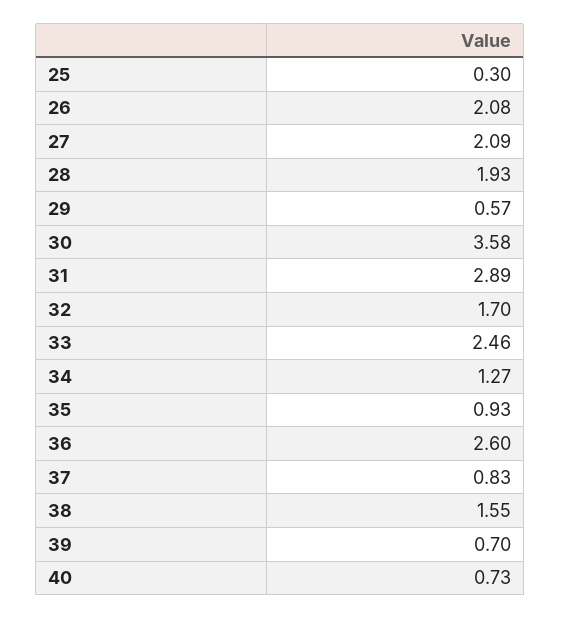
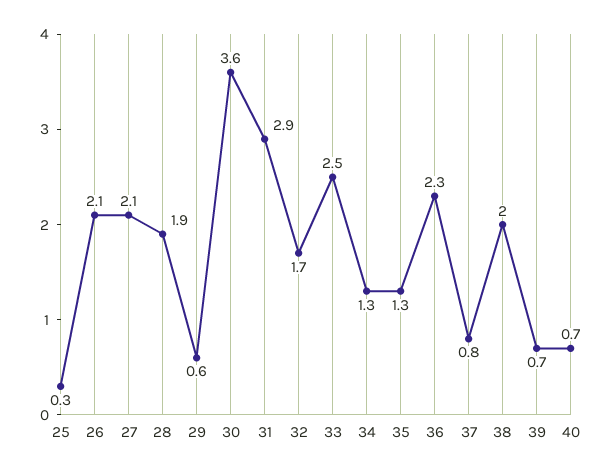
35: 0.93 -> 1.3
36: 2.6 -> 2.3
38: 1.55 -> 2

